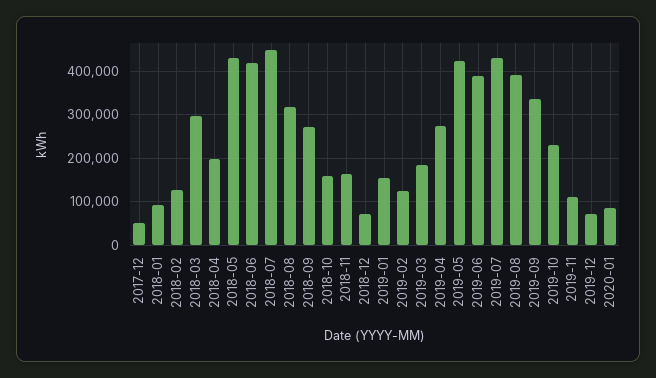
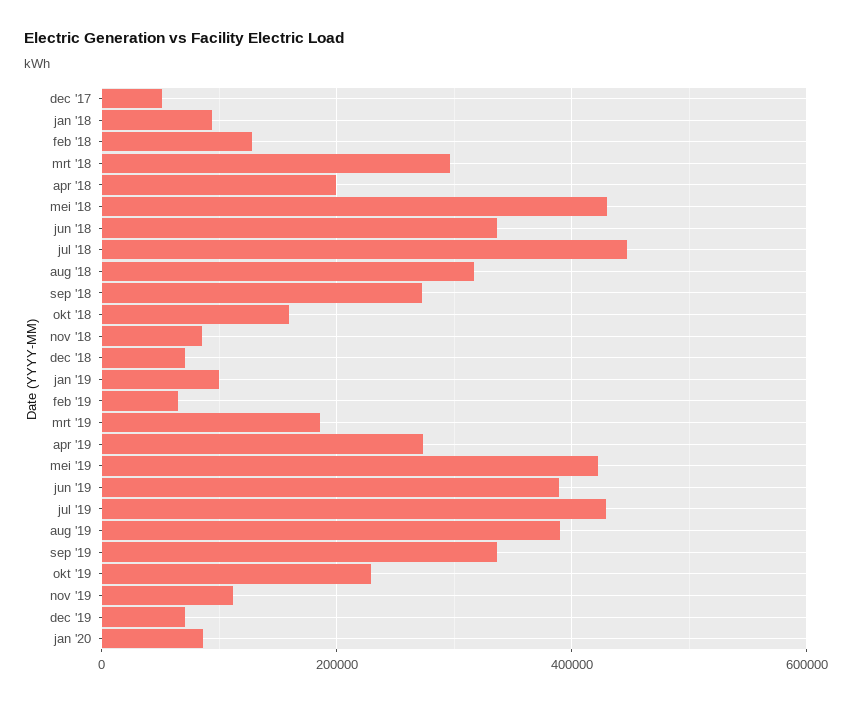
2018-06: 420000 -> 340000
2018-11: 160000 -> 80000
2019-01: 160000 -> 100000
2019-02: 120000 -> 60000

